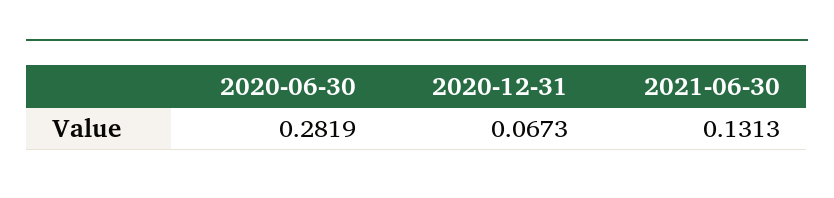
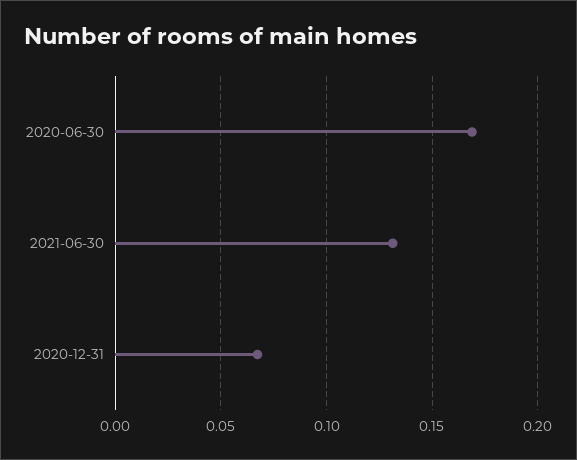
2020-06-30: 0.2819 -> 0.17

